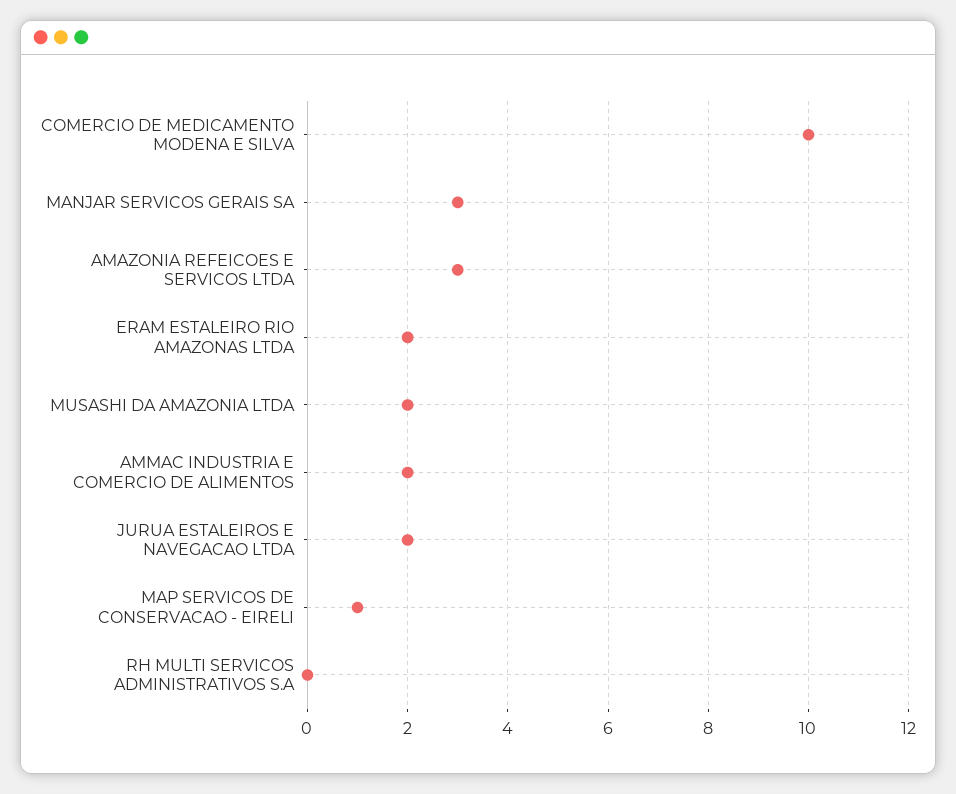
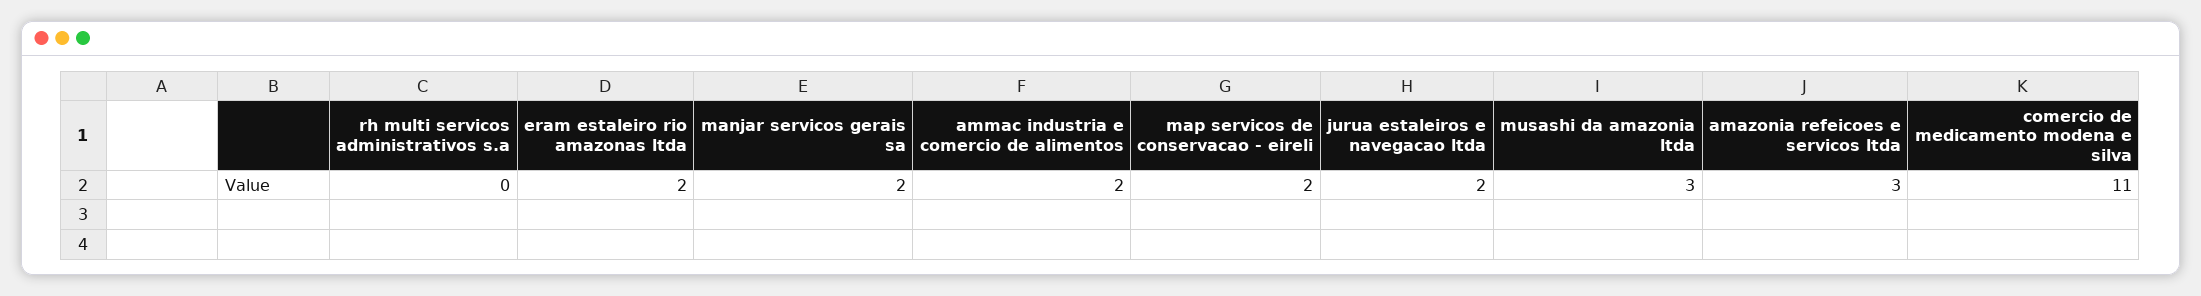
COMERCIO DE MEDICAMENTO MODENA E SILVA: 10 -> 11
MANJAR SERVICOS GERAIS SA: 3 -> 2
MUSASHI DA AMAZONIA LTDA: 2 -> 3
MAP SERVICOS DE CONSERVACAO - EIRELI: 1 -> 2

